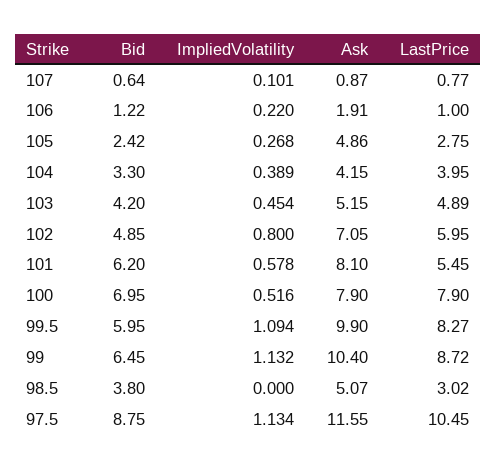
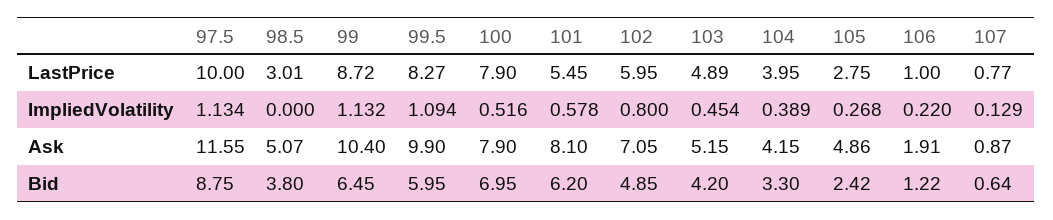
ImpliedVolatility, 107: 0.101 -> 0.129
LastPrice, 98.5: 3.02 -> 3.01
LastPrice, 97.5: 10.45 -> 10

